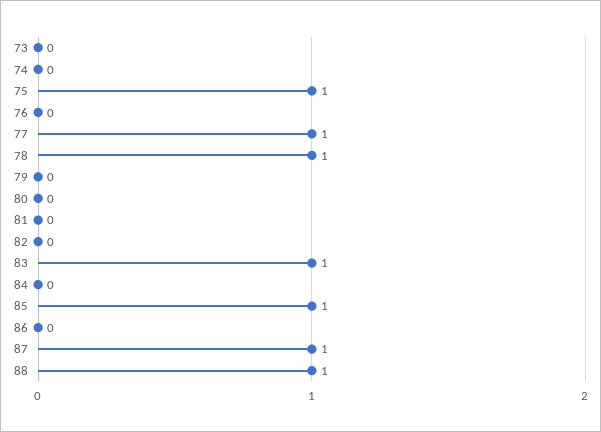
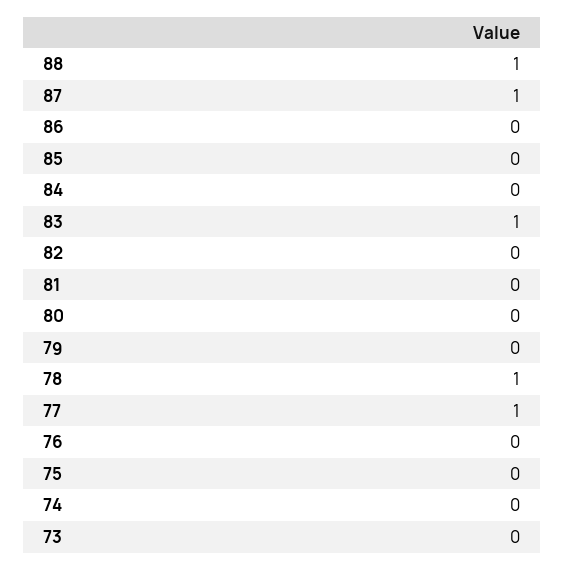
75: 1 -> 0
85: 1 -> 0

